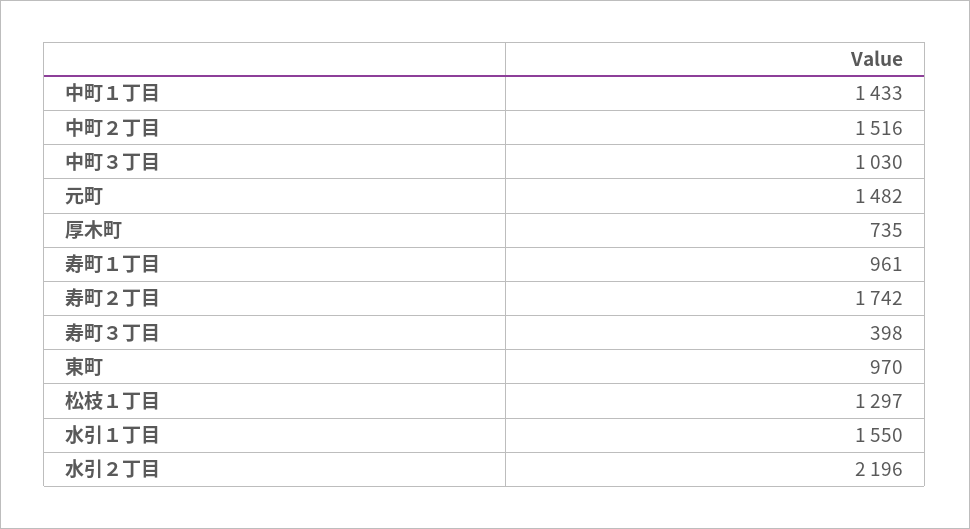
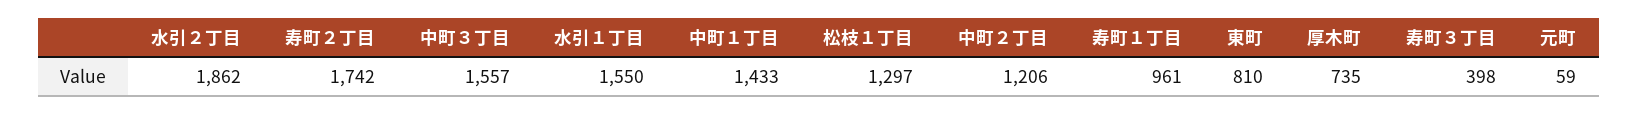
中町２丁目: 1516 -> 1206
中町３丁目: 1030 -> 1557
元町: 1482 -> 59
東町: 970 -> 810
水引２丁目: 2196 -> 1862

